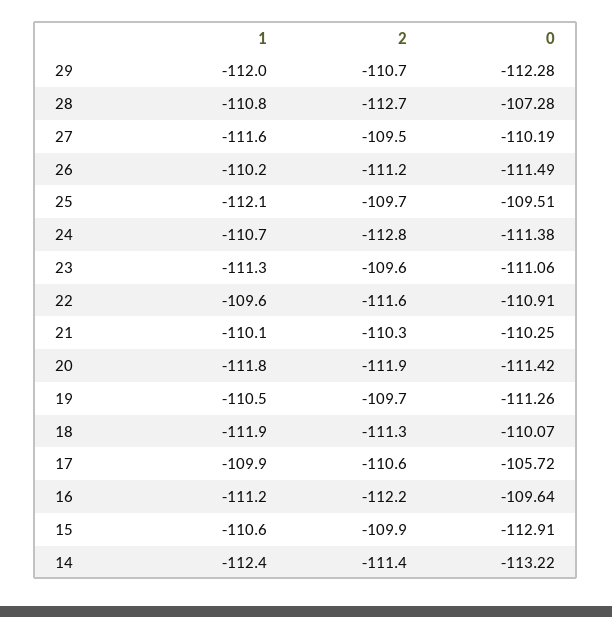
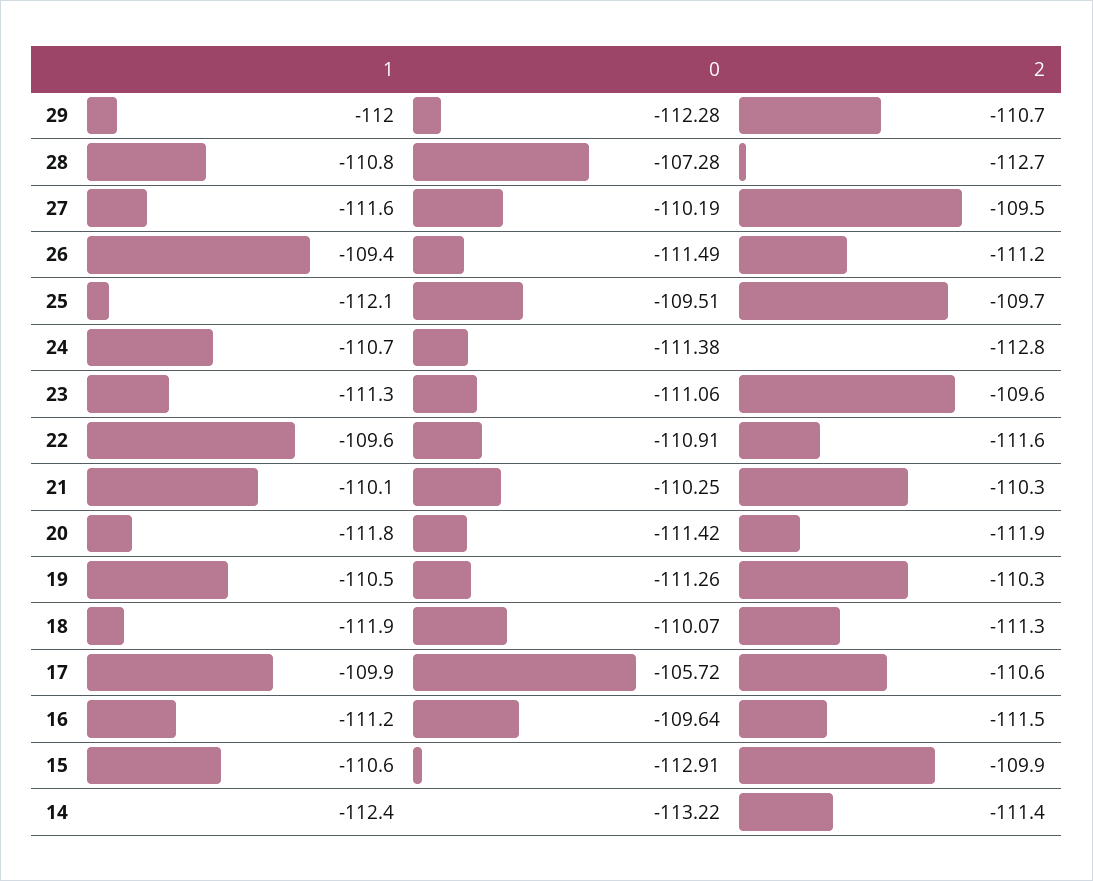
1, 26: -110.2 -> -109.4
2, 19: -109.7 -> -110.3
2, 16: -112.2 -> -111.5

